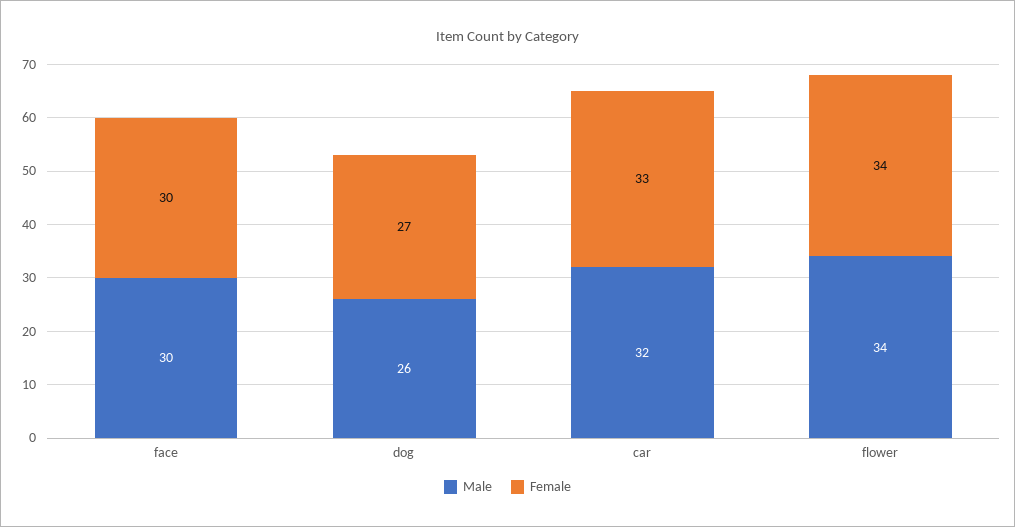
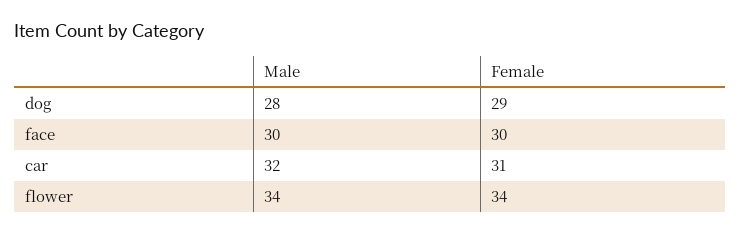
Male, dog: 26 -> 28
Female, dog: 27 -> 29
Female, car: 33 -> 31

